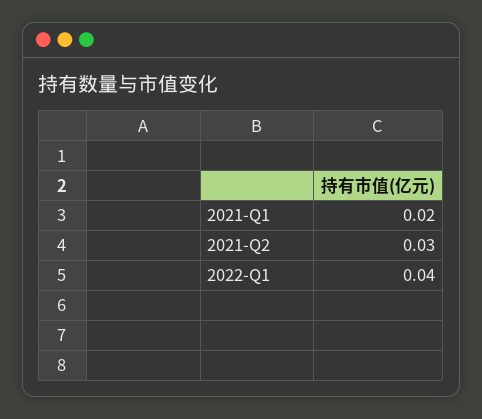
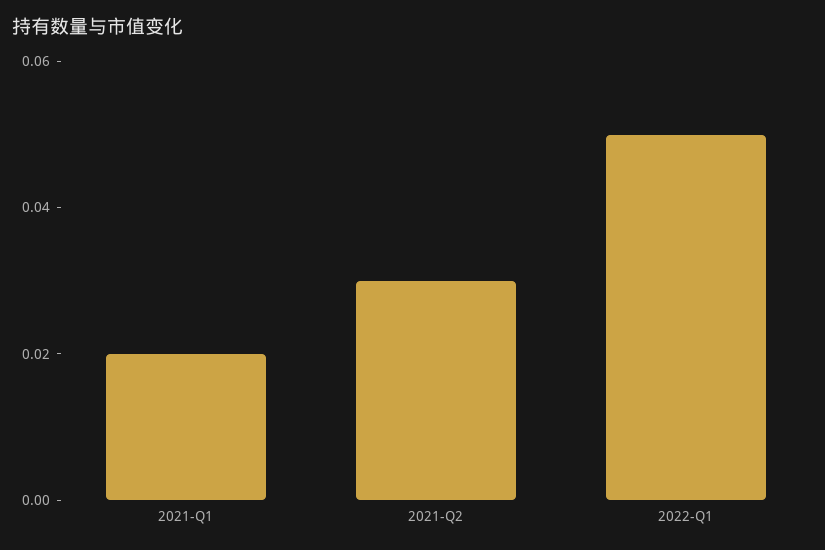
2022-Q1: 0.04 -> 0.05

